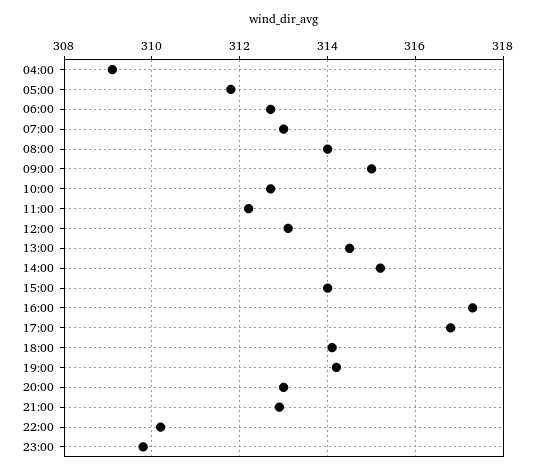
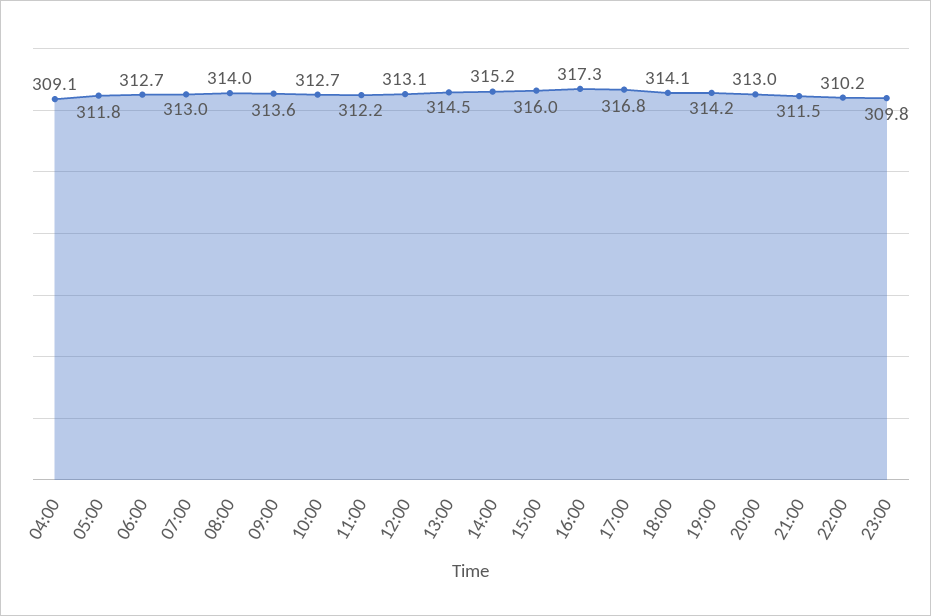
09:00: 315 -> 313.6
15:00: 314 -> 316
21:00: 313 -> 311.5

